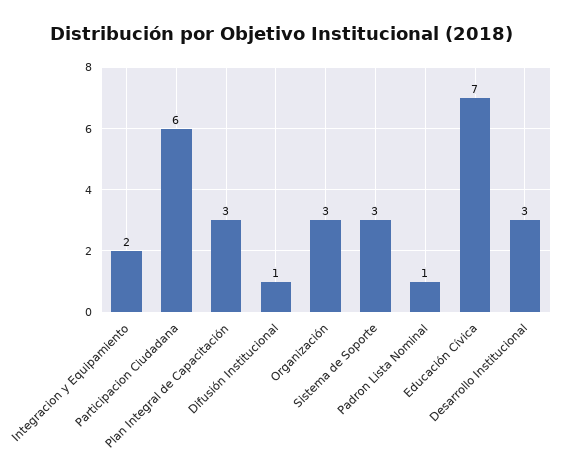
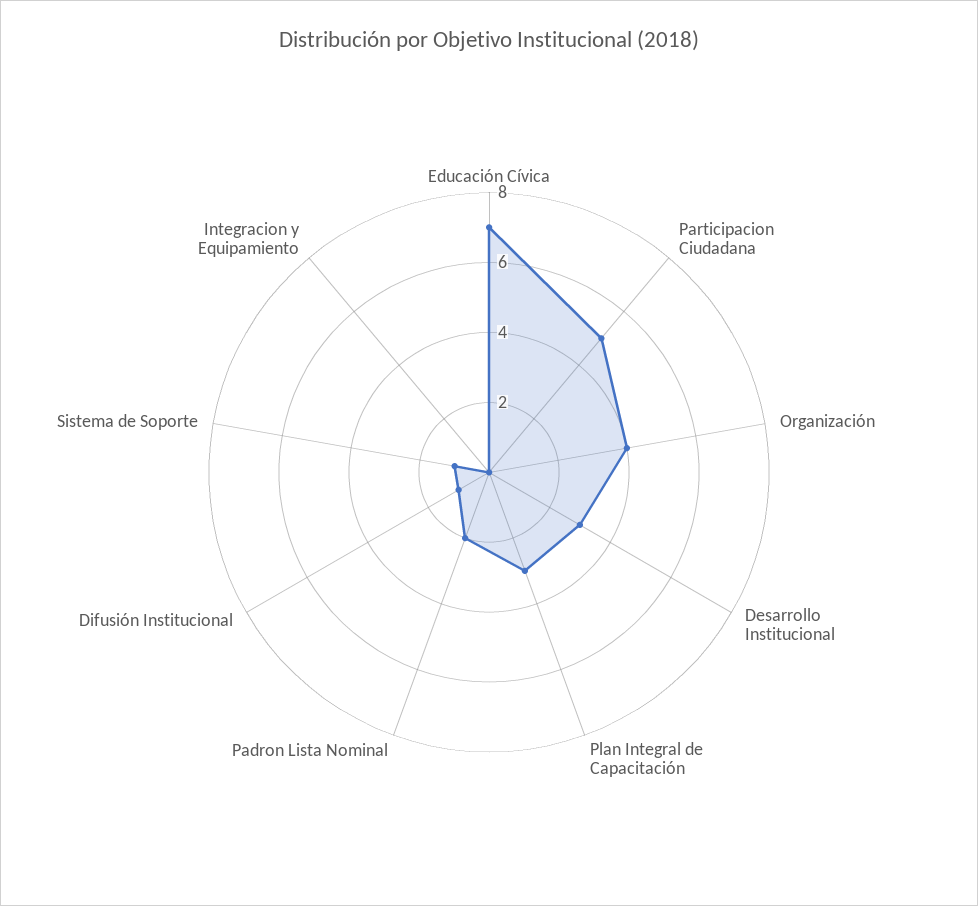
Integracion y Equipamiento: 2 -> 0
Participacion Ciudadana: 6 -> 5
Organización: 3 -> 4
Sistema de Soporte: 3 -> 1
Padron Lista Nominal: 1 -> 2

